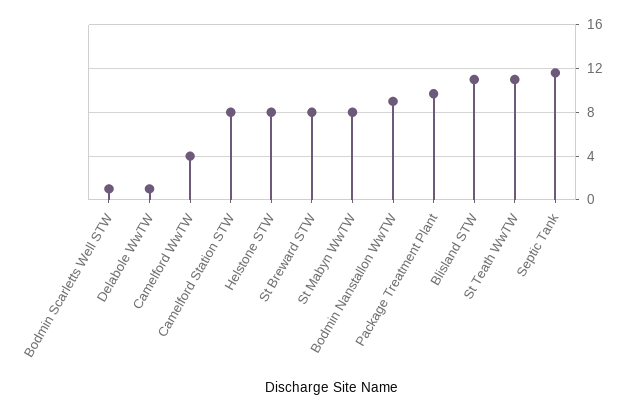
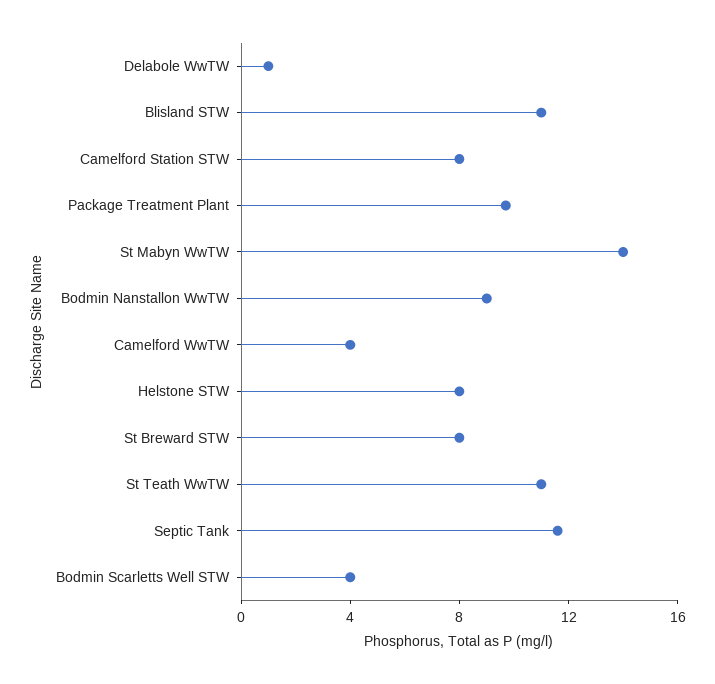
Bodmin Scarletts Well STW: 1 -> 4
St Mabyn WwTW: 8 -> 14

